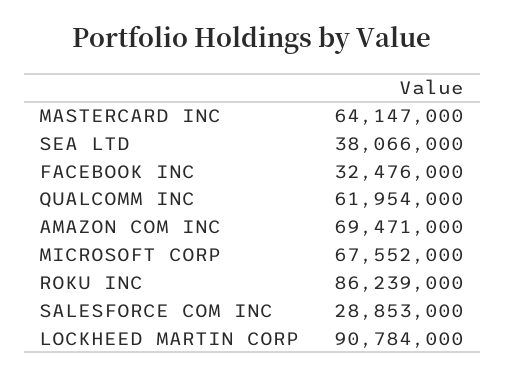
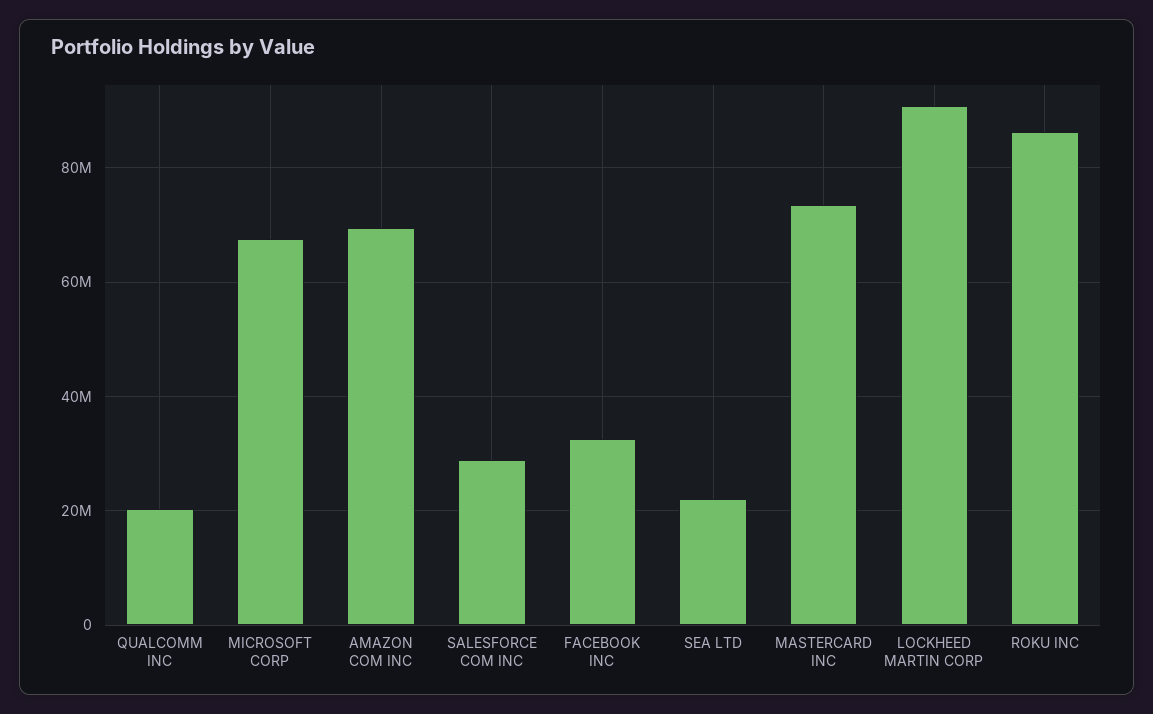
MASTERCARD INC: 64147000 -> 74000000
SEA LTD: 38066000 -> 22000000
QUALCOMM INC: 61954000 -> 20000000

